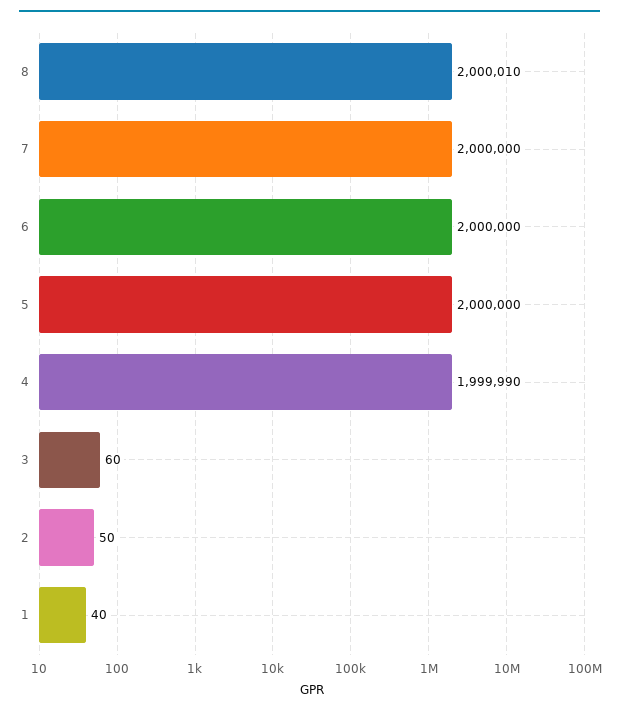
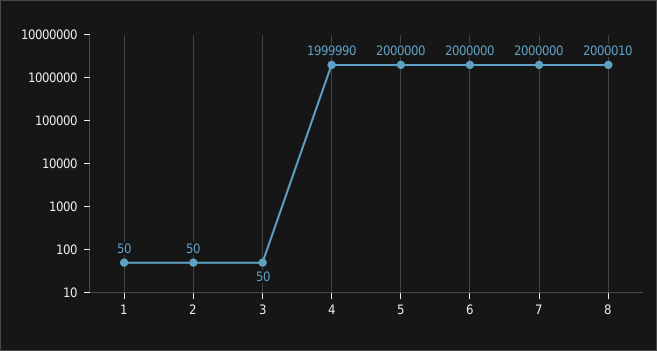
3: 60 -> 50
1: 40 -> 50

